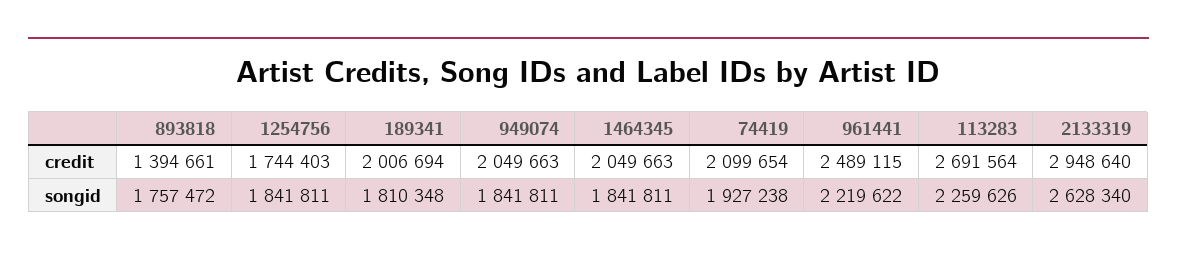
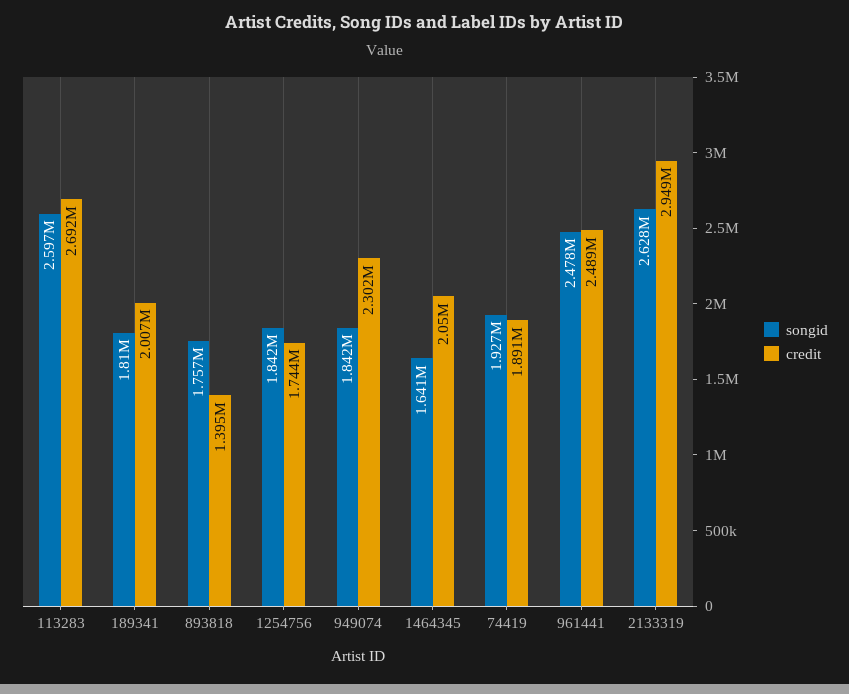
credit, 949074: 2049663 -> 2302000
credit, 74419: 2099654 -> 1891000
songid, 1464345: 1841811 -> 1641000
songid, 961441: 2219622 -> 2478000
songid, 113283: 2259626 -> 2597000

